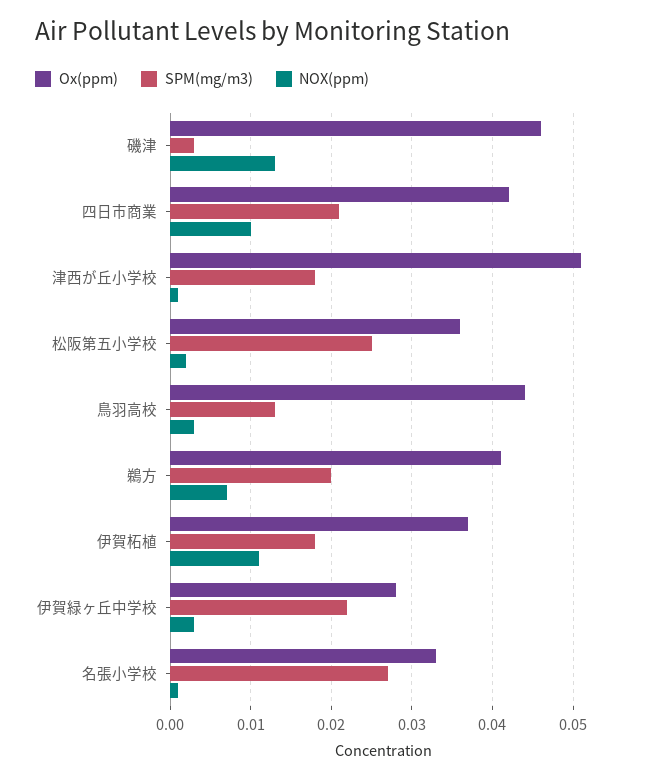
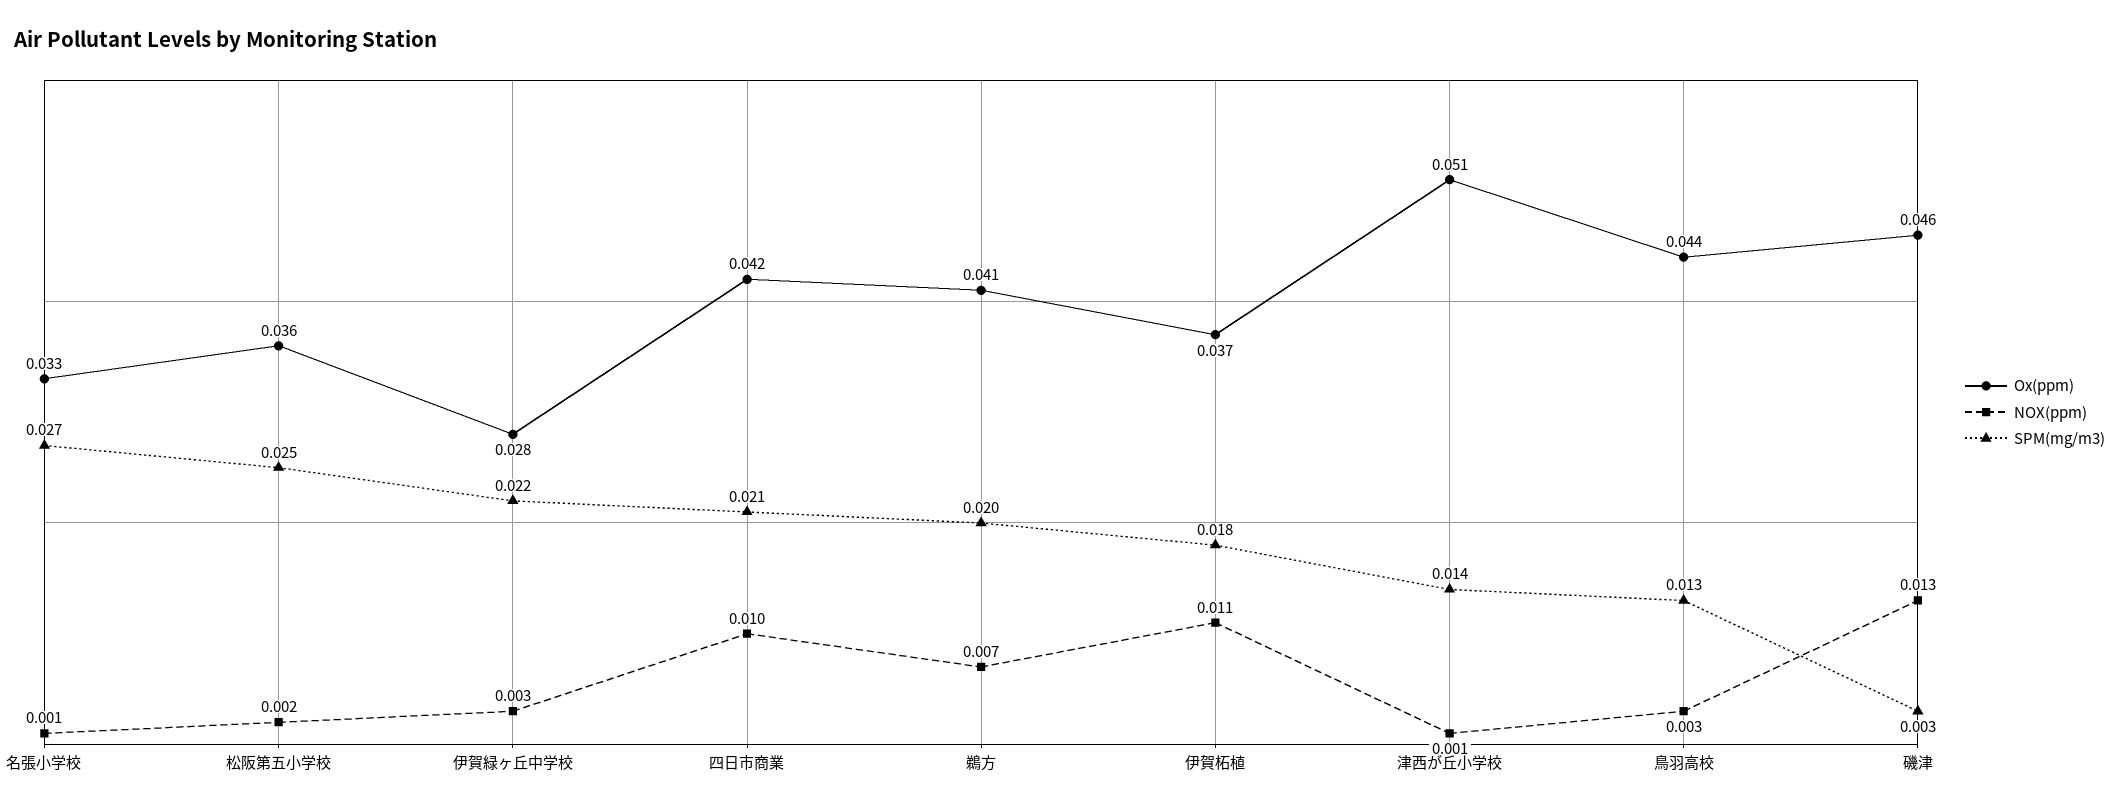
SPM(mg/m3), 津西が丘小学校: 0.018 -> 0.014

